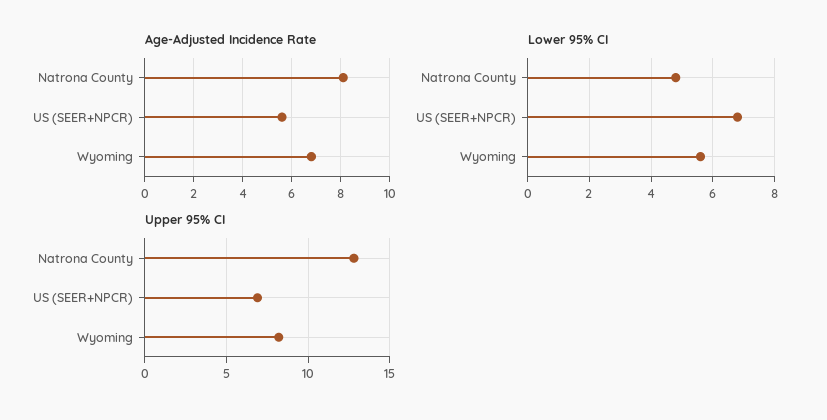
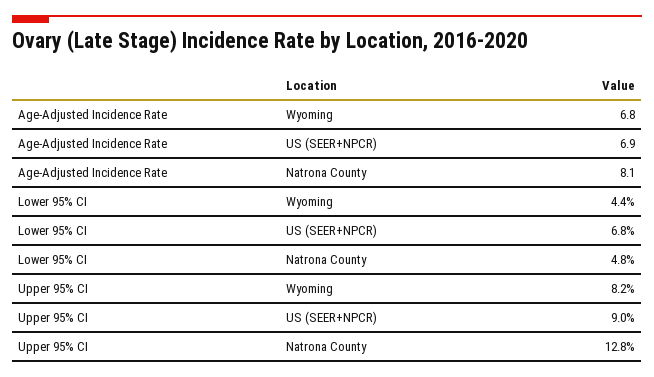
Age-Adjusted Incidence Rate, US (SEER+NPCR): 5.5 -> 6.9
Lower 95% CI, Wyoming: 5.5 -> 4.4
Upper 95% CI, US (SEER+NPCR): 7 -> 9

